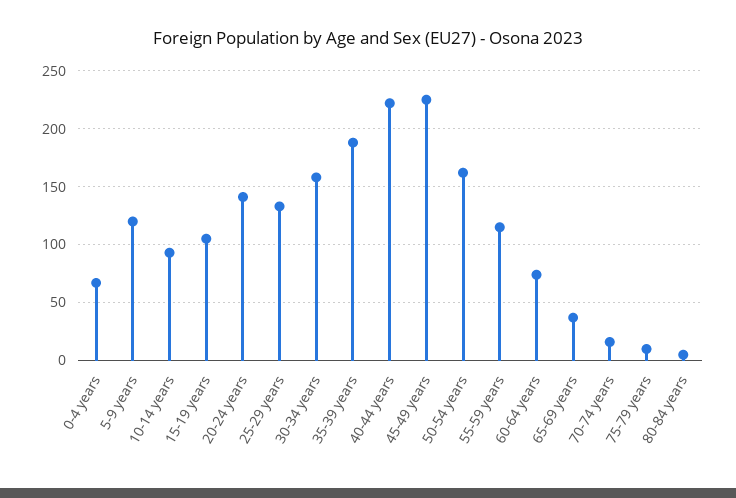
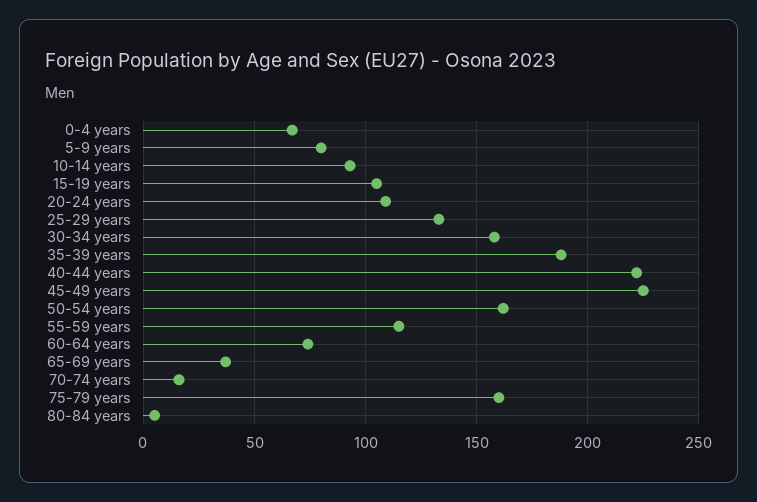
5-9 years: 120 -> 80
20-24 years: 140 -> 110
75-79 years: 10 -> 160

